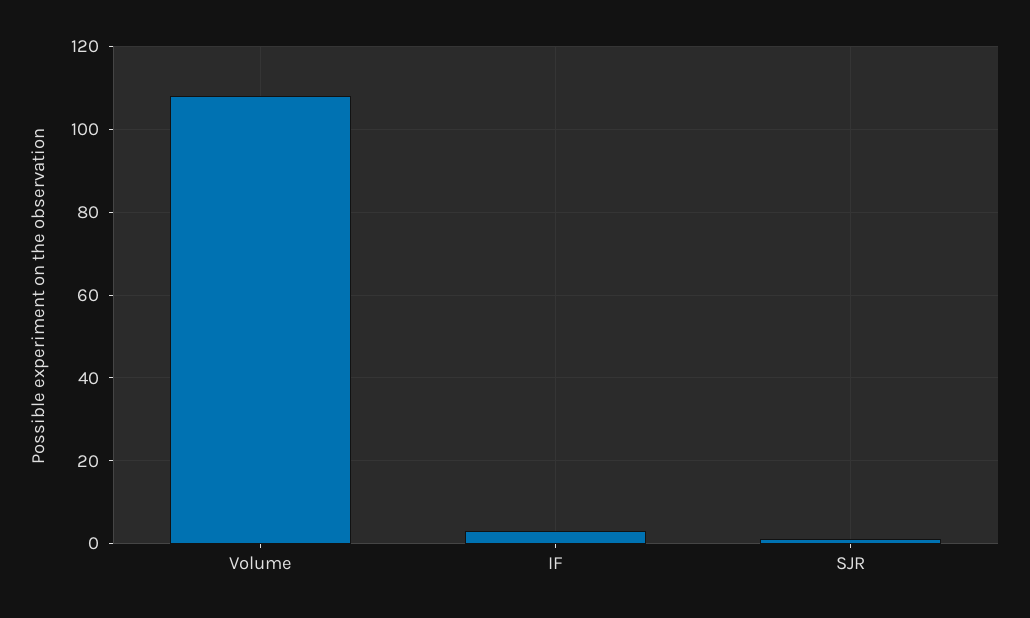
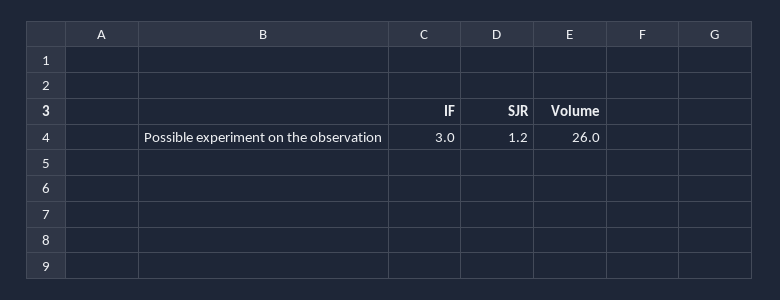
Volume: 108 -> 26

